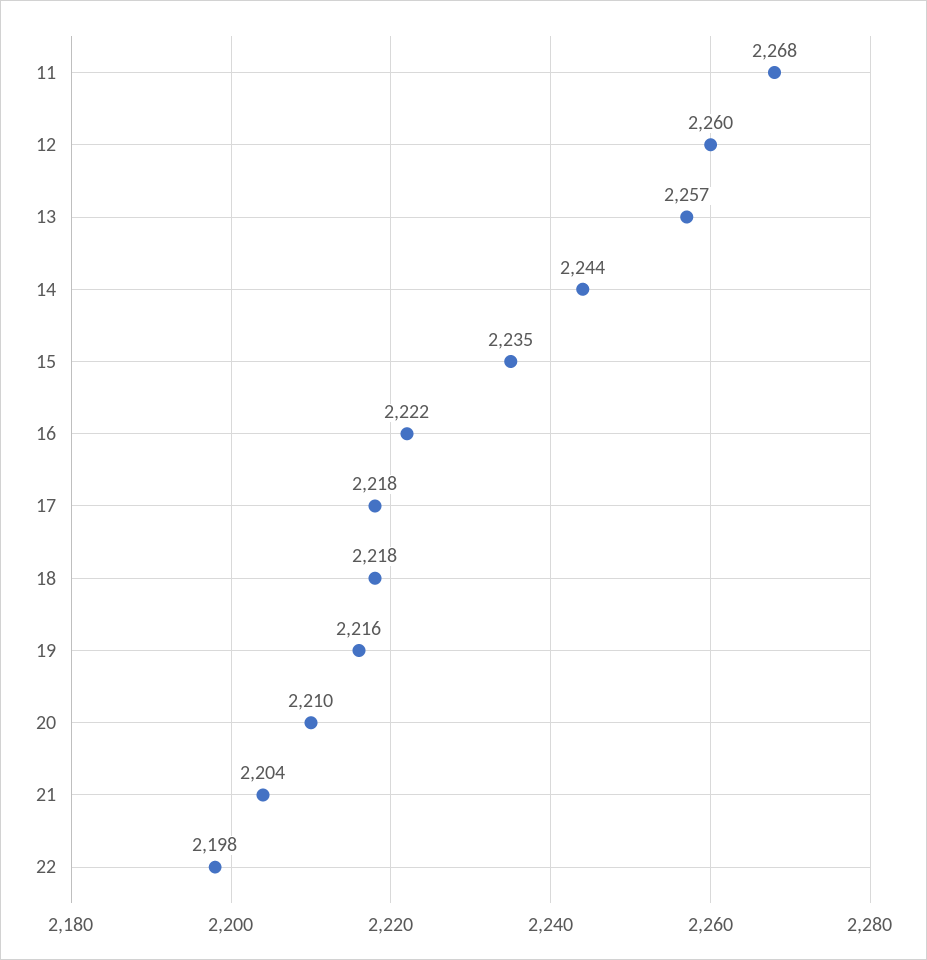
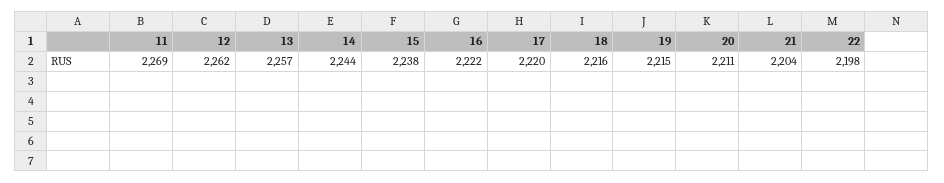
11: 2268 -> 2269
12: 2260 -> 2262
15: 2235 -> 2238
17: 2218 -> 2220
18: 2218 -> 2216
19: 2216 -> 2215
20: 2210 -> 2211

